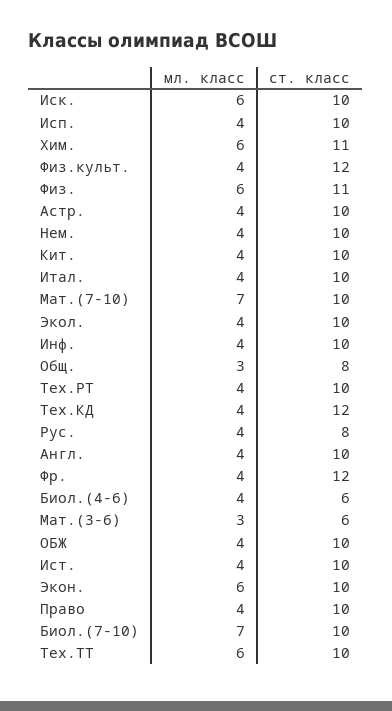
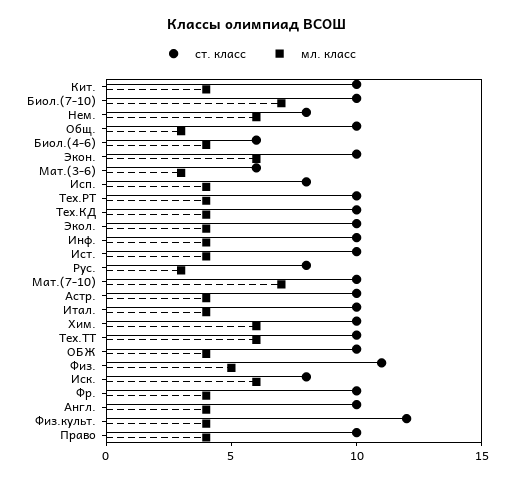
ст. класс, Иск.: 10 -> 8
ст. класс, Исп.: 10 -> 8
ст. класс, Хим.: 11 -> 10
мл. класс, Физ.: 6 -> 5
мл. класс, Нем.: 4 -> 6
ст. класс, Нем.: 10 -> 8
ст. класс, Общ.: 8 -> 10
ст. класс, Тех.КД: 12 -> 10
мл. класс, Рус.: 4 -> 3
ст. класс, Фр.: 12 -> 10

